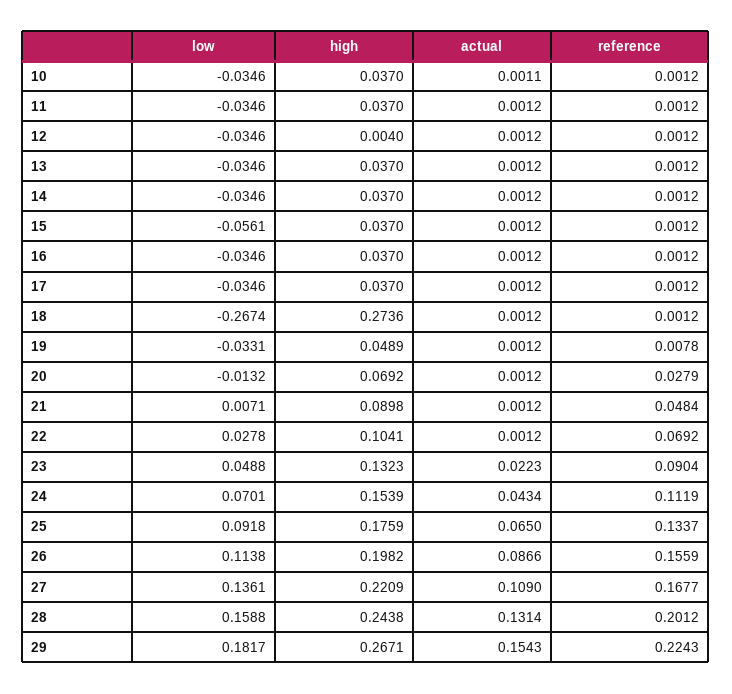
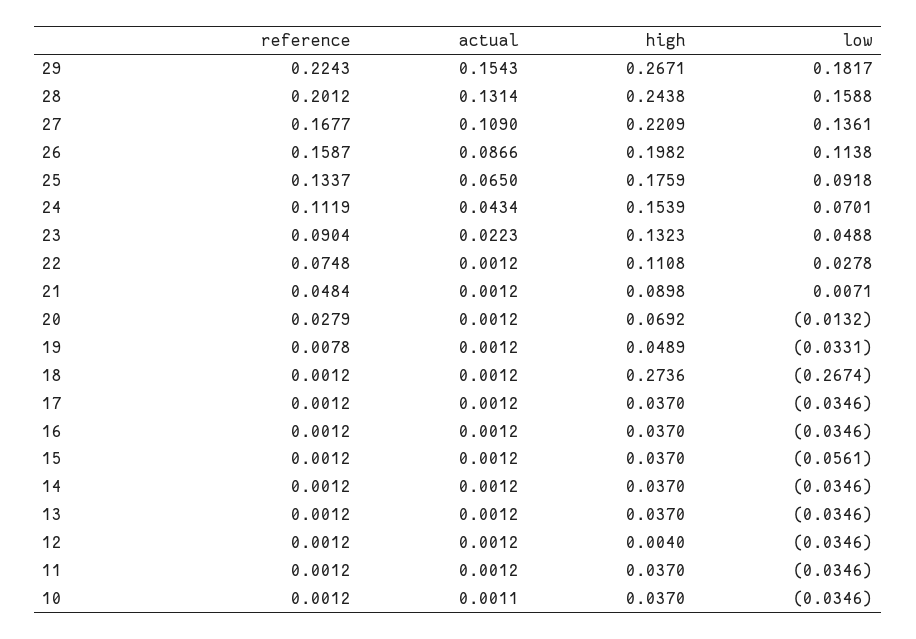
high, 22: 0.1041 -> 0.1108
reference, 22: 0.0692 -> 0.0748
reference, 26: 0.1559 -> 0.1587

